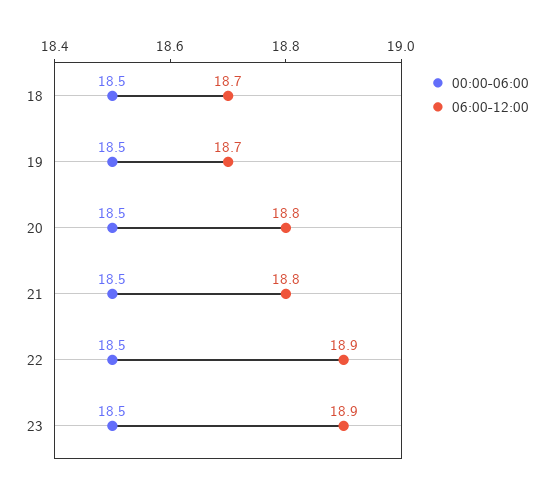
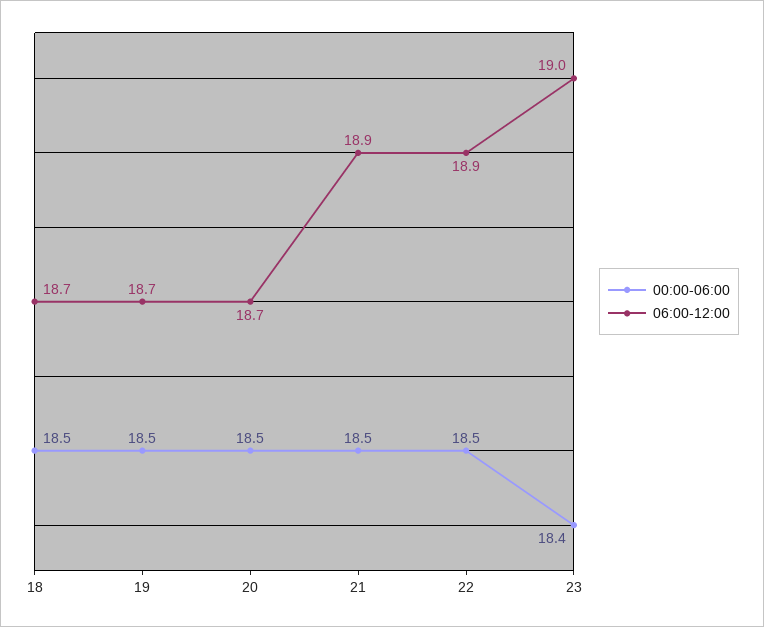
06:00-12:00, 20: 18.8 -> 18.7
06:00-12:00, 21: 18.8 -> 18.9
00:00-06:00, 23: 18.5 -> 18.4
06:00-12:00, 23: 18.9 -> 19

